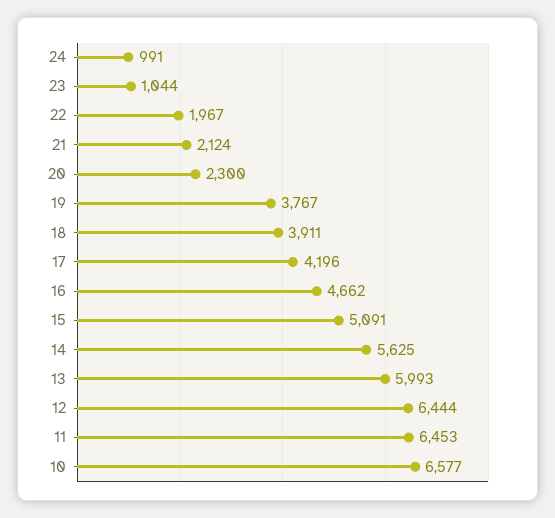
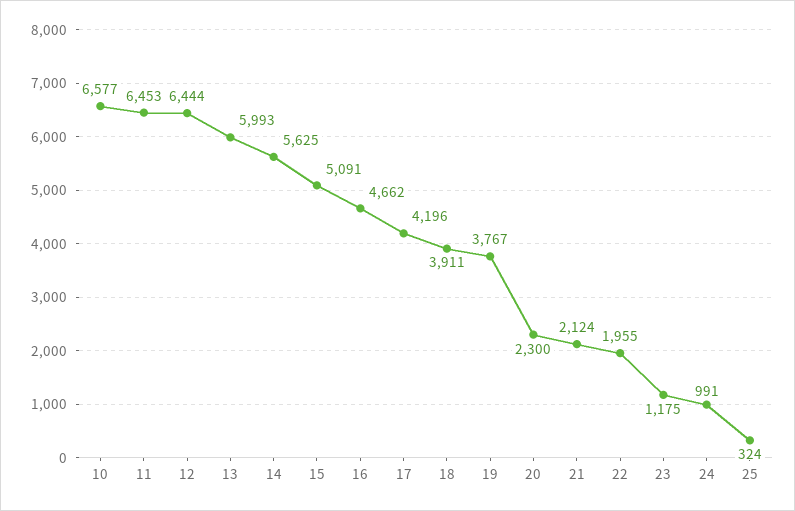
23: 1044 -> 1175
22: 1967 -> 1955
25: none -> 324

